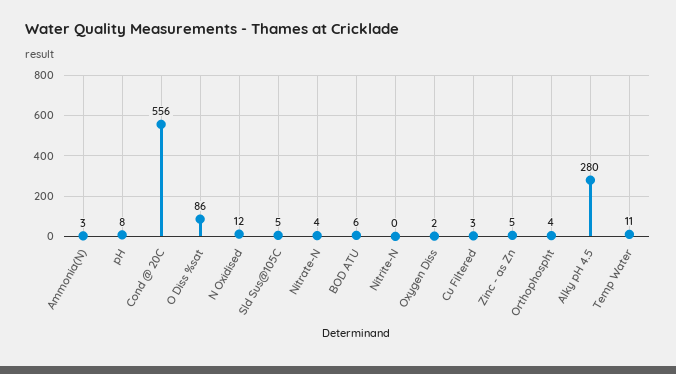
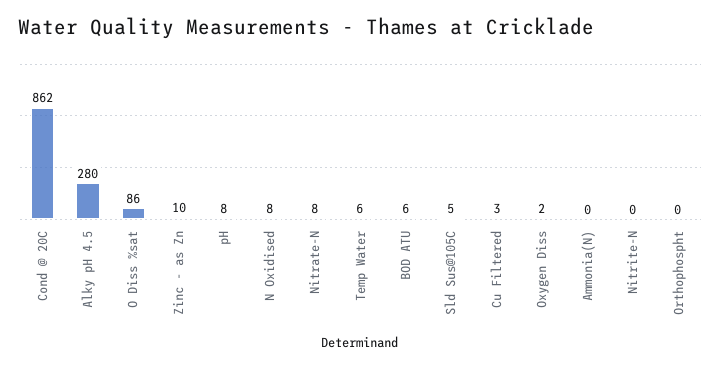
Ammonia(N): 3 -> 0
Cond @ 20C: 556 -> 862
N Oxidised: 12 -> 8
Nitrate-N: 4 -> 8
Zinc - as Zn: 5 -> 10
Orthophospht: 4 -> 0
Temp Water: 11 -> 6

